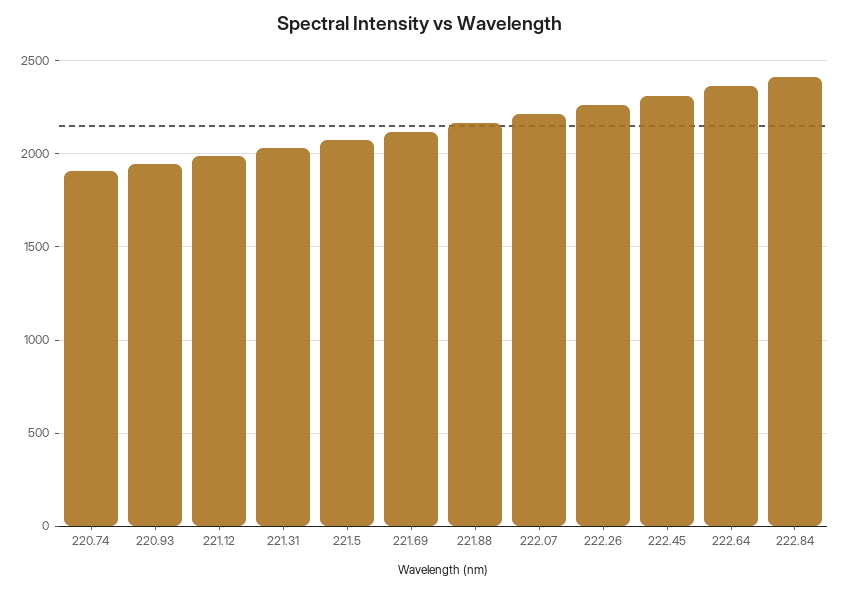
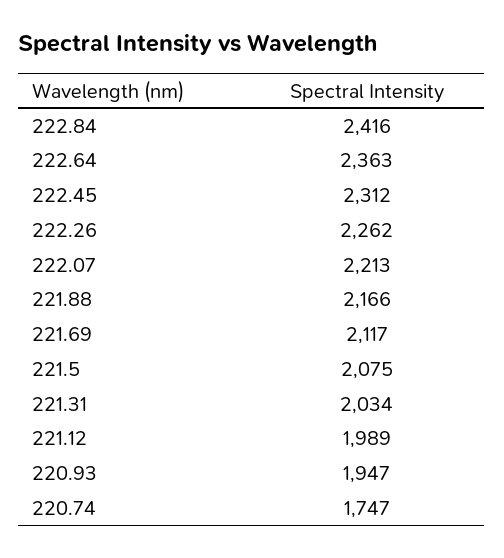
220.74: 1900 -> 1747

